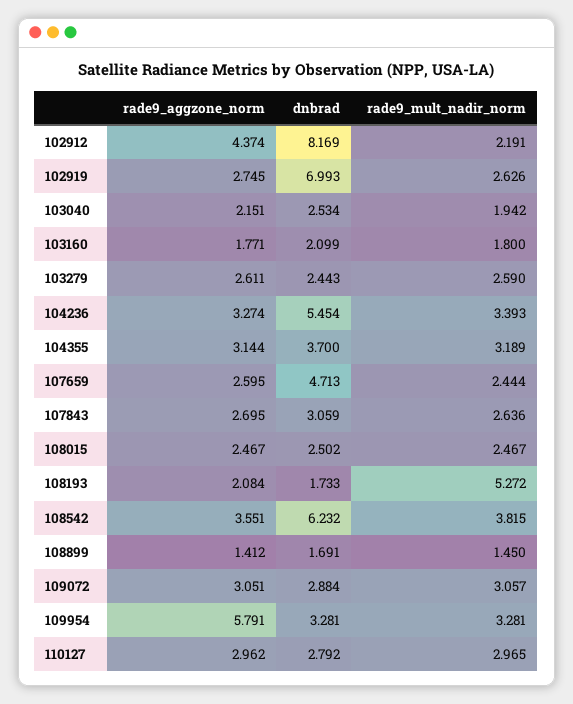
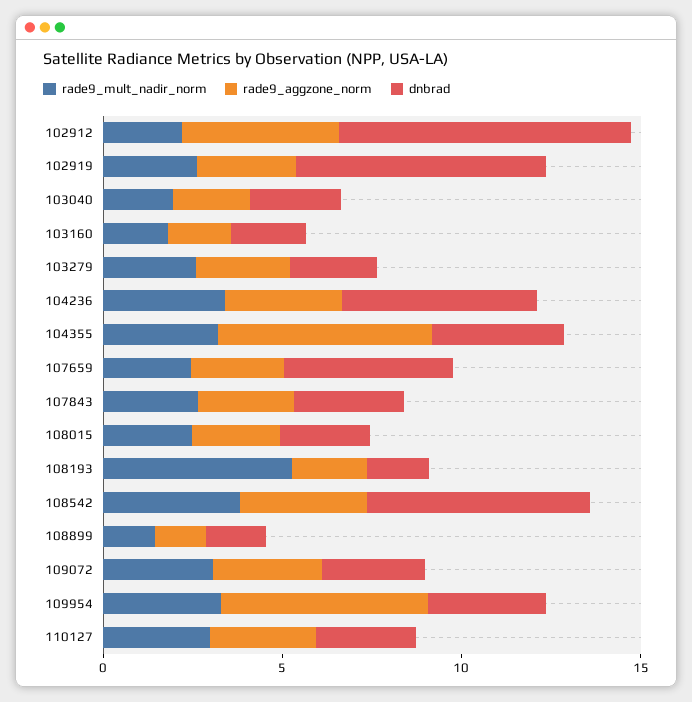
rade9_aggzone_norm, 104355: 3.144 -> 6

